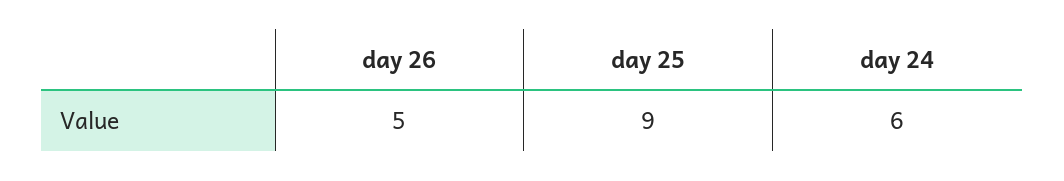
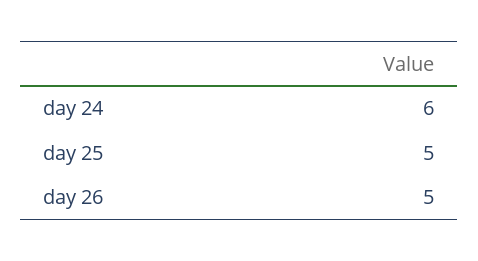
day 25: 9 -> 5

